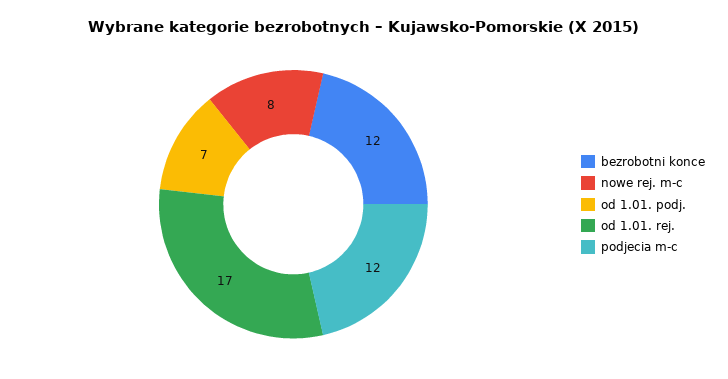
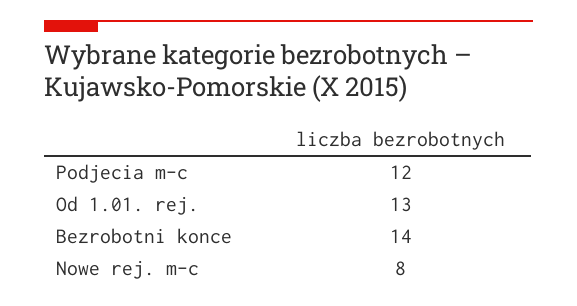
bezrobotni konce: 12 -> 14
od 1.01. podj.: 7 -> none
od 1.01. rej.: 17 -> 13

